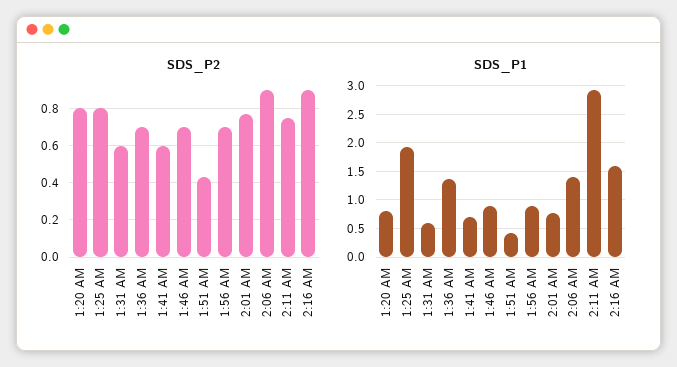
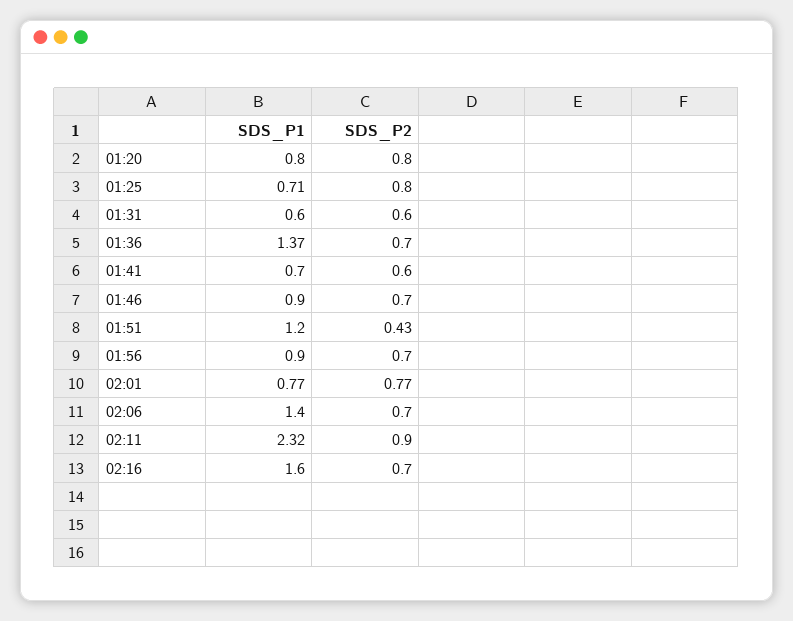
SDS_P2, 2:06 AM: 0.9 -> 0.7
SDS_P2, 2:11 AM: 0.75 -> 0.9
SDS_P2, 2:16 AM: 0.9 -> 0.7
SDS_P1, 1:25 AM: 2 -> 0.71
SDS_P1, 1:51 AM: 0.5 -> 1.2
SDS_P1, 2:11 AM: 3 -> 2.32

